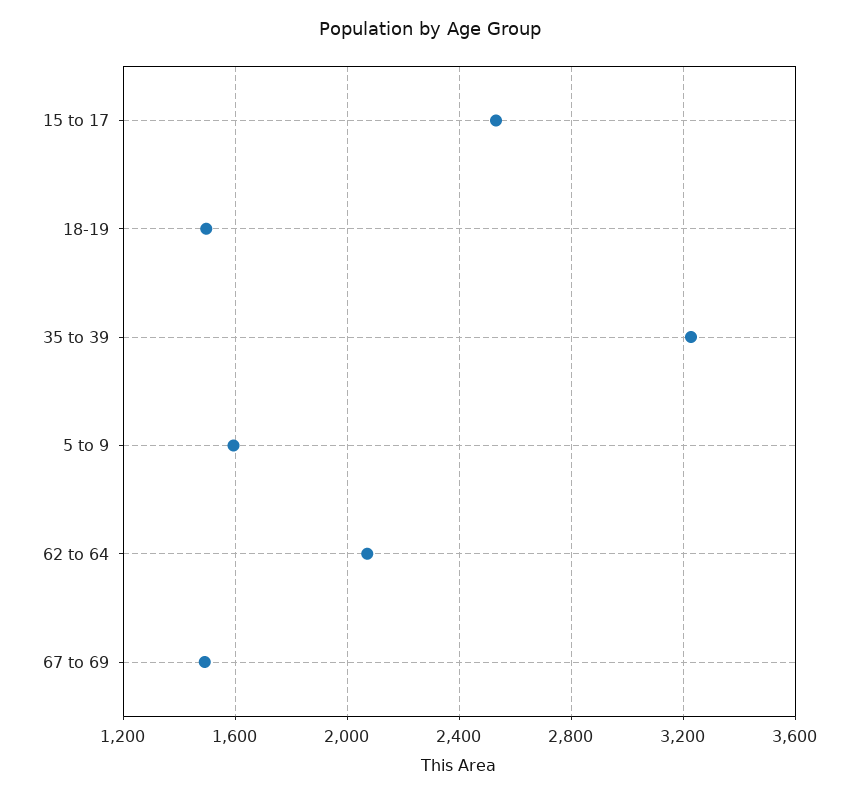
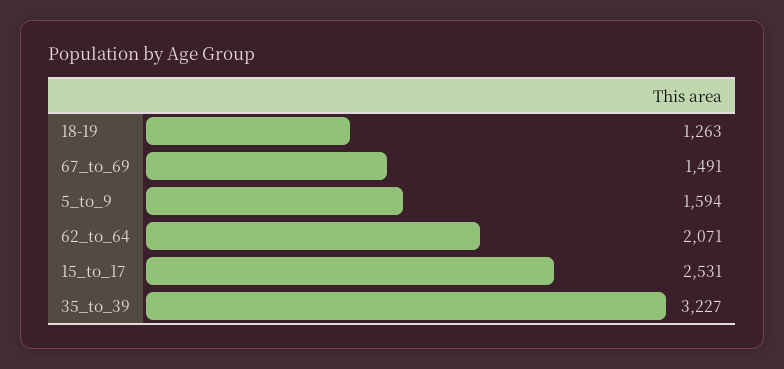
18-19: 1500 -> 1263

